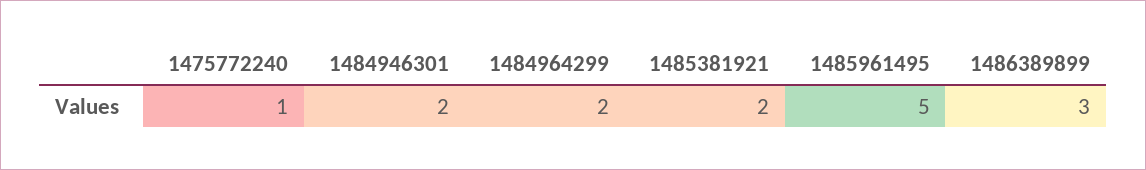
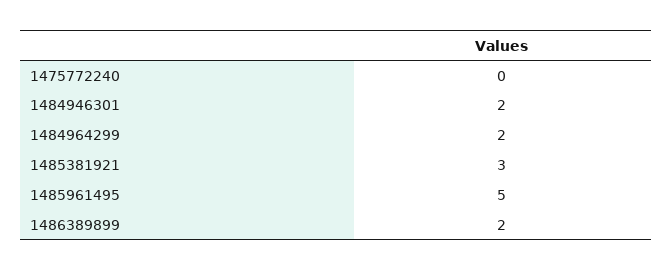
1475772240: 1 -> 0
1485381921: 2 -> 3
1486389899: 3 -> 2

